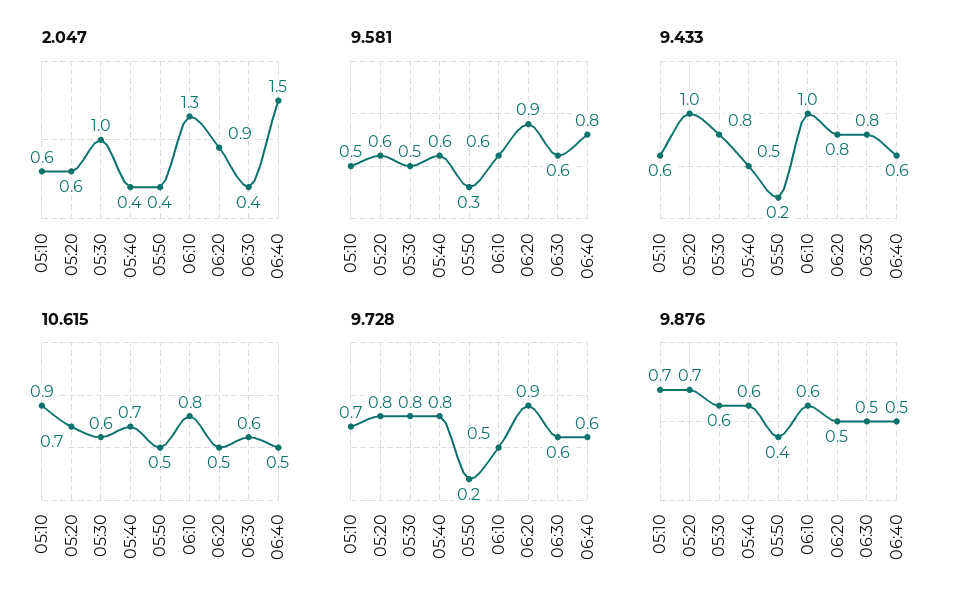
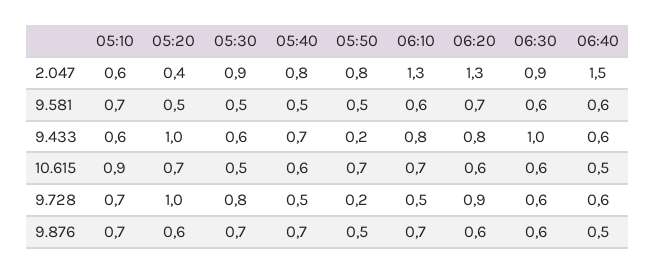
2.047, 05:20: 0.6 -> 0.4
2.047, 05:30: 1 -> 0.9
2.047, 05:40: 0.4 -> 0.8
2.047, 05:50: 0.4 -> 0.8
2.047, 06:20: 0.9 -> 1.3
2.047, 06:30: 0.4 -> 0.9
9.581, 05:10: 0.5 -> 0.7
9.581, 05:20: 0.6 -> 0.5
9.581, 05:40: 0.6 -> 0.5
9.581, 05:50: 0.3 -> 0.5
9.581, 06:20: 0.9 -> 0.7
9.581, 06:40: 0.8 -> 0.6
9.433, 05:30: 0.8 -> 0.6
9.433, 05:40: 0.5 -> 0.7
9.433, 06:10: 1 -> 0.8
9.433, 06:30: 0.8 -> 1
10.615, 05:30: 0.6 -> 0.5
10.615, 05:40: 0.7 -> 0.6
10.615, 05:50: 0.5 -> 0.7
10.615, 06:10: 0.8 -> 0.7
10.615, 06:20: 0.5 -> 0.6
9.728, 05:20: 0.8 -> 1
9.728, 05:40: 0.8 -> 0.5
9.876, 05:20: 0.7 -> 0.6
9.876, 05:30: 0.6 -> 0.7
9.876, 05:40: 0.6 -> 0.7
9.876, 05:50: 0.4 -> 0.5
9.876, 06:10: 0.6 -> 0.7
9.876, 06:20: 0.5 -> 0.6
9.876, 06:30: 0.5 -> 0.6

